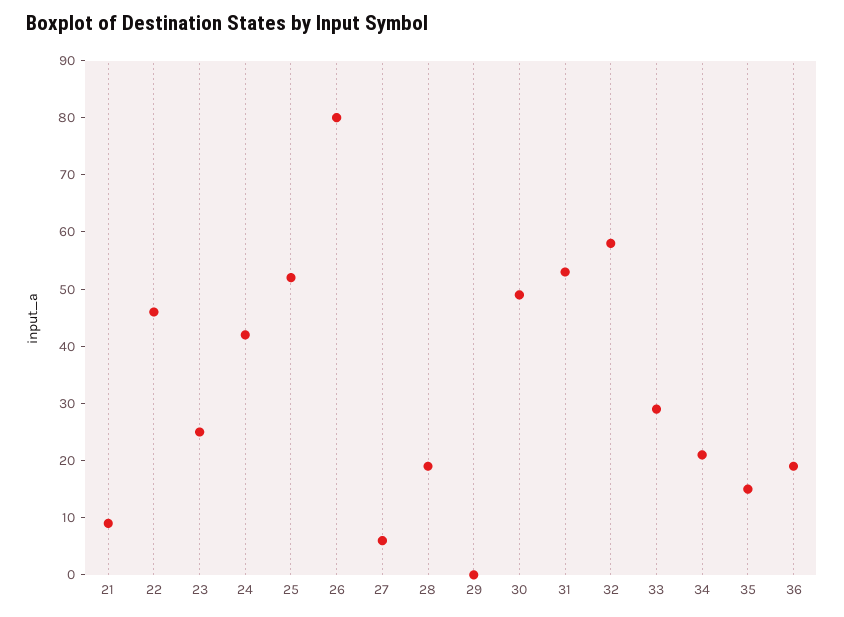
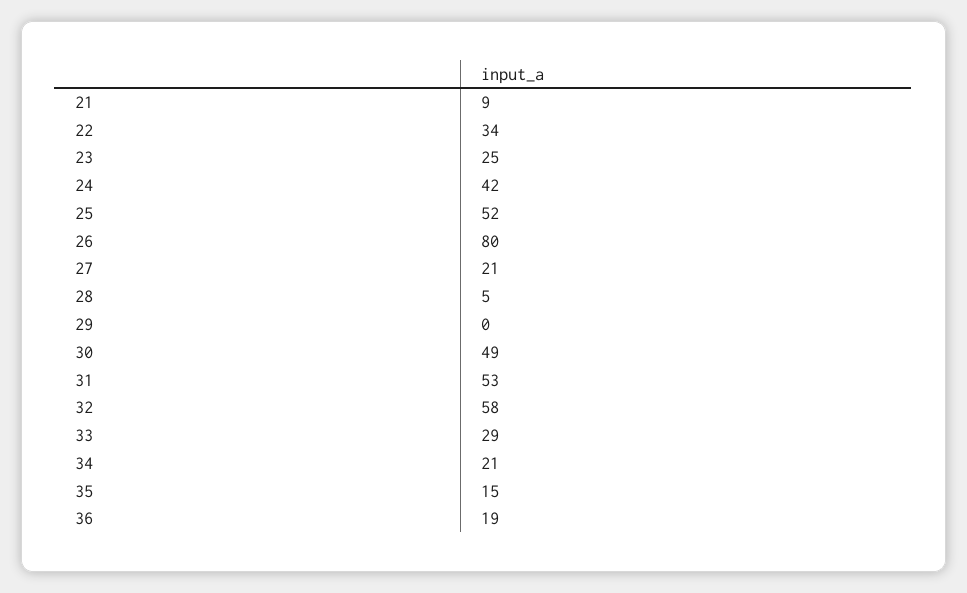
22: 45 -> 34
27: 5 -> 21
28: 20 -> 5

